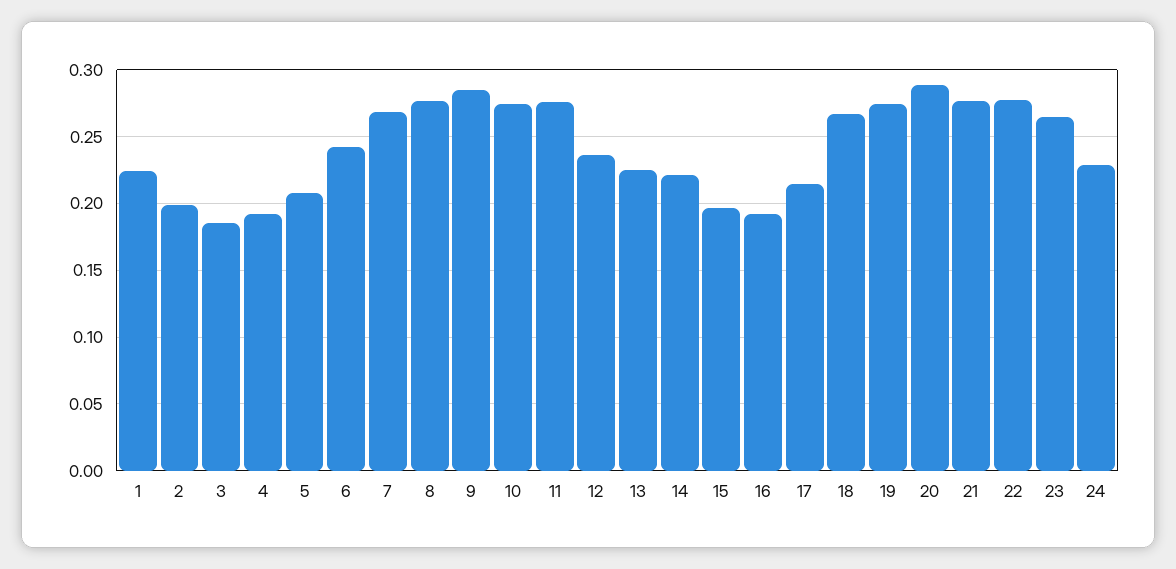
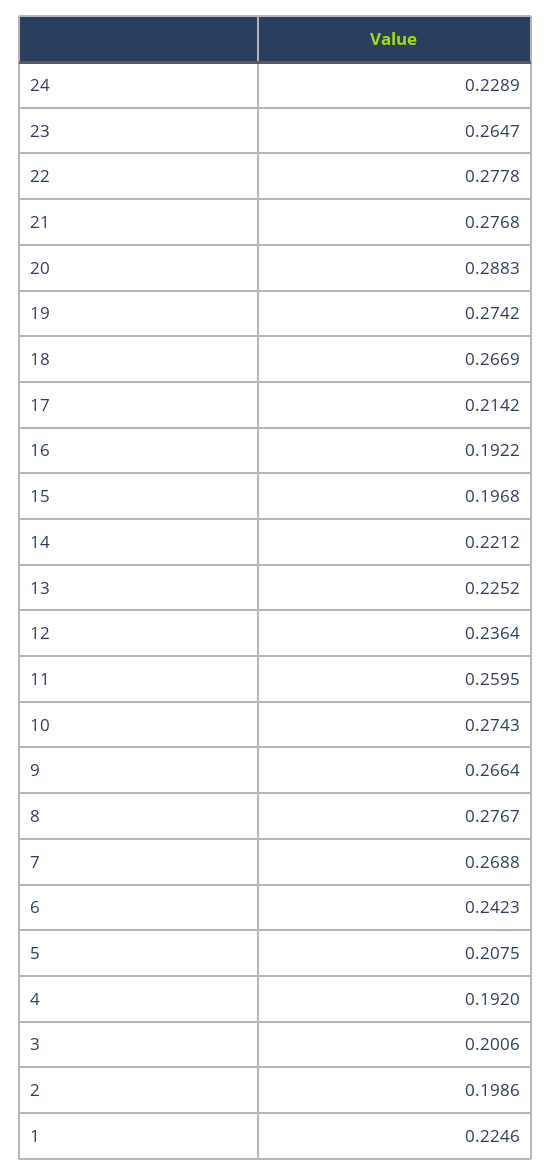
3: 0.185 -> 0.2006
9: 0.285 -> 0.2664
11: 0.275 -> 0.2595

